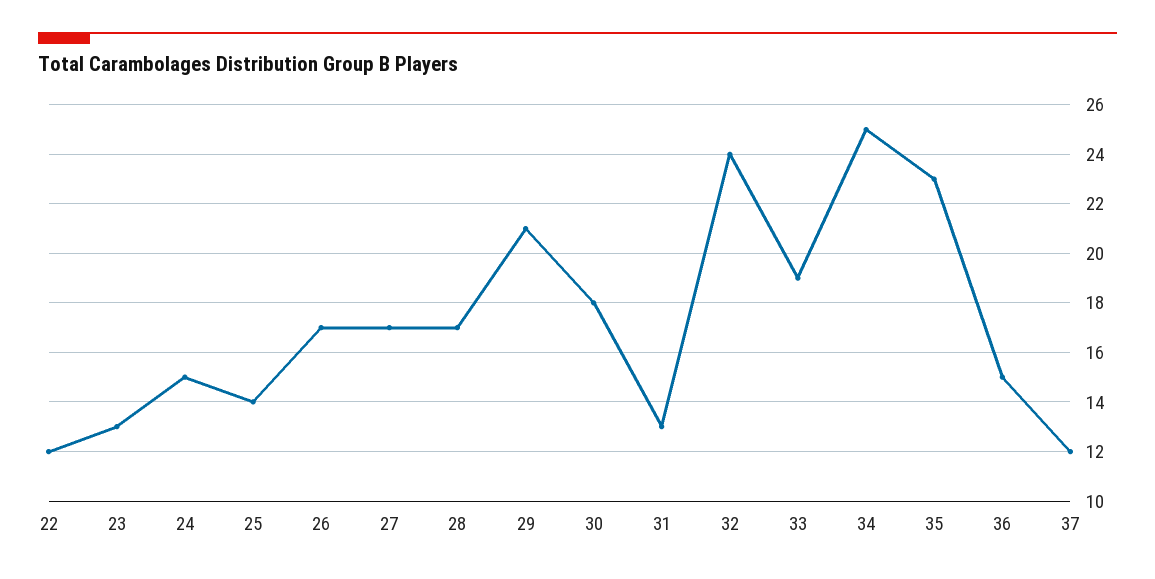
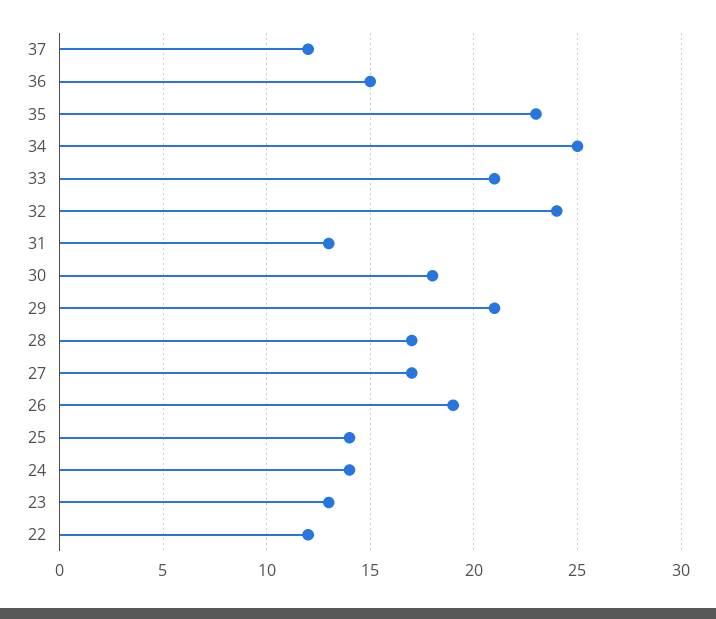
24: 15 -> 14
26: 17 -> 19
33: 19 -> 21

